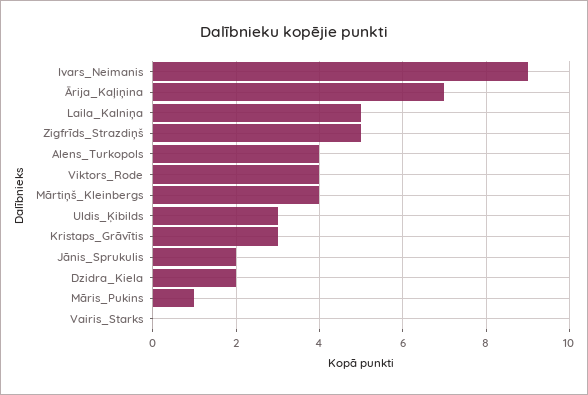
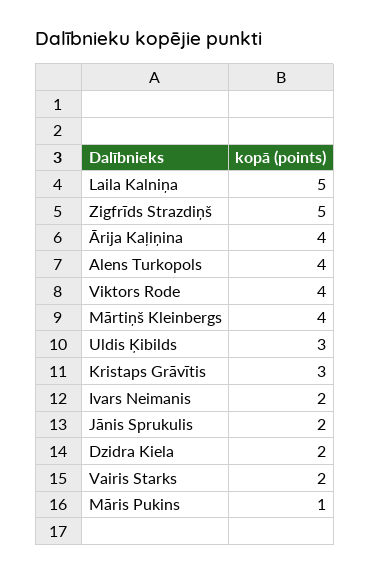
Ivars_Neimanis: 9 -> 2
Ārija_Kaļiņina: 7 -> 4
Vairis_Starks: 0 -> 2

